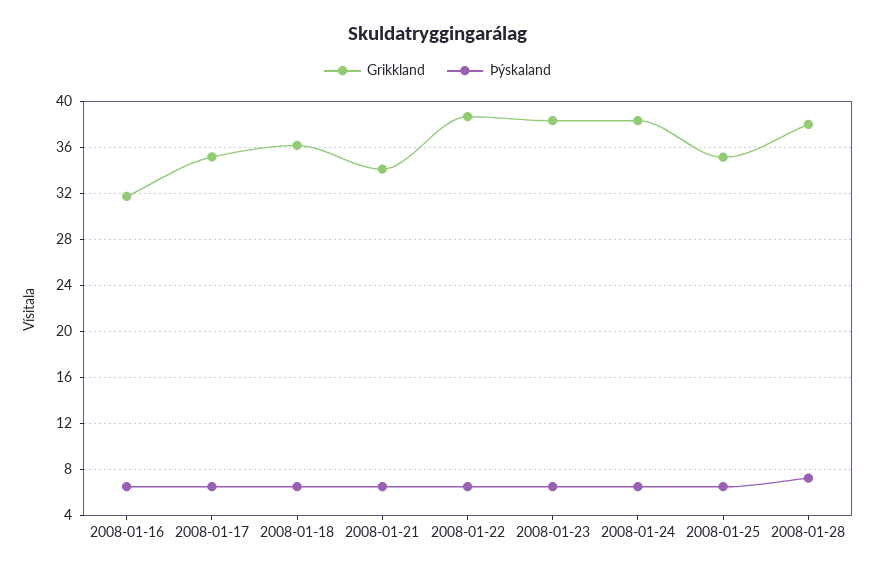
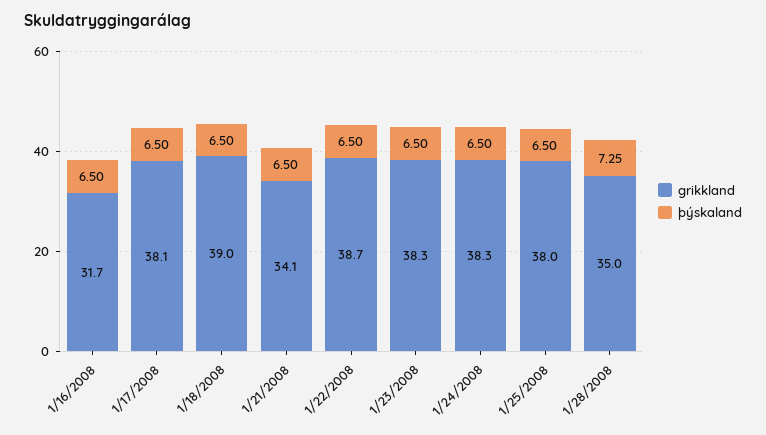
Grikkland, 2008-01-17: 35 -> 38.1
Grikkland, 2008-01-18: 36 -> 39
Grikkland, 2008-01-25: 35 -> 38
Grikkland, 2008-01-28: 38 -> 35

